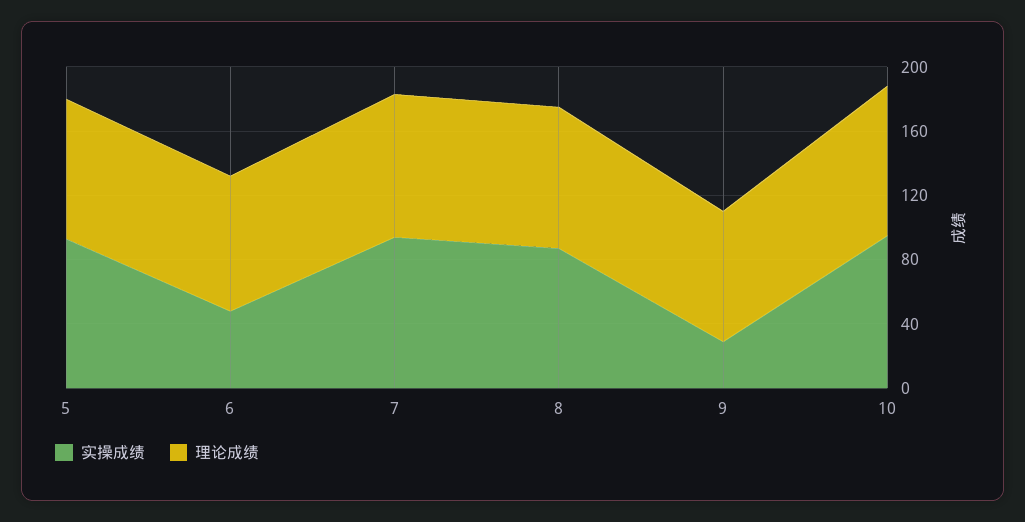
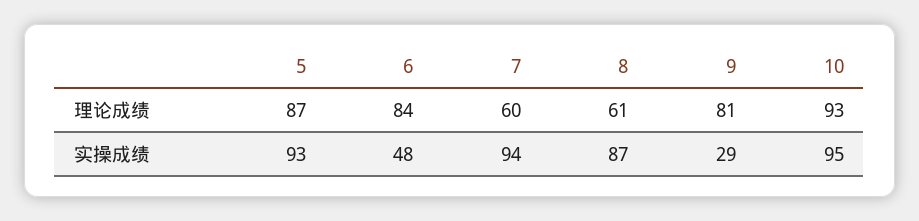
理论成绩, 7: 90 -> 60
理论成绩, 8: 90 -> 61

